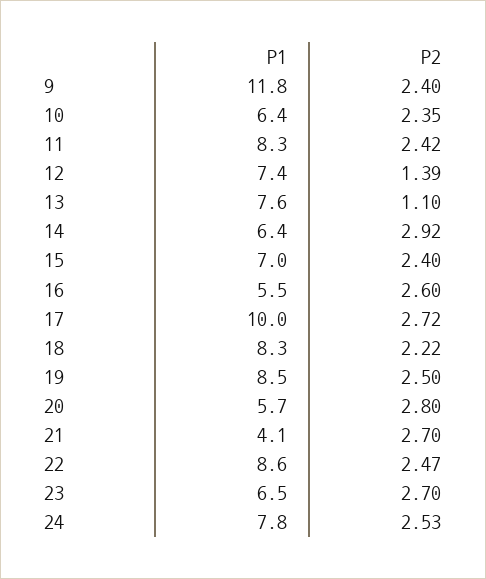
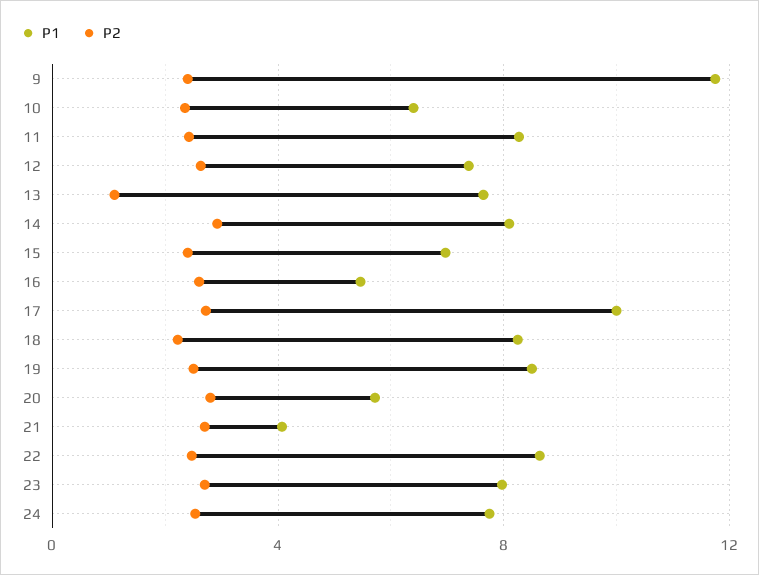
P2, 12: 1.39 -> 2.5
P1, 14: 6.4 -> 8
P1, 23: 6.5 -> 8

